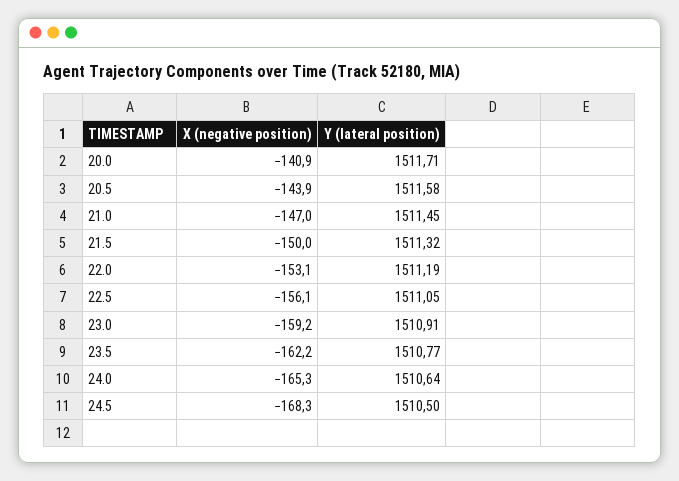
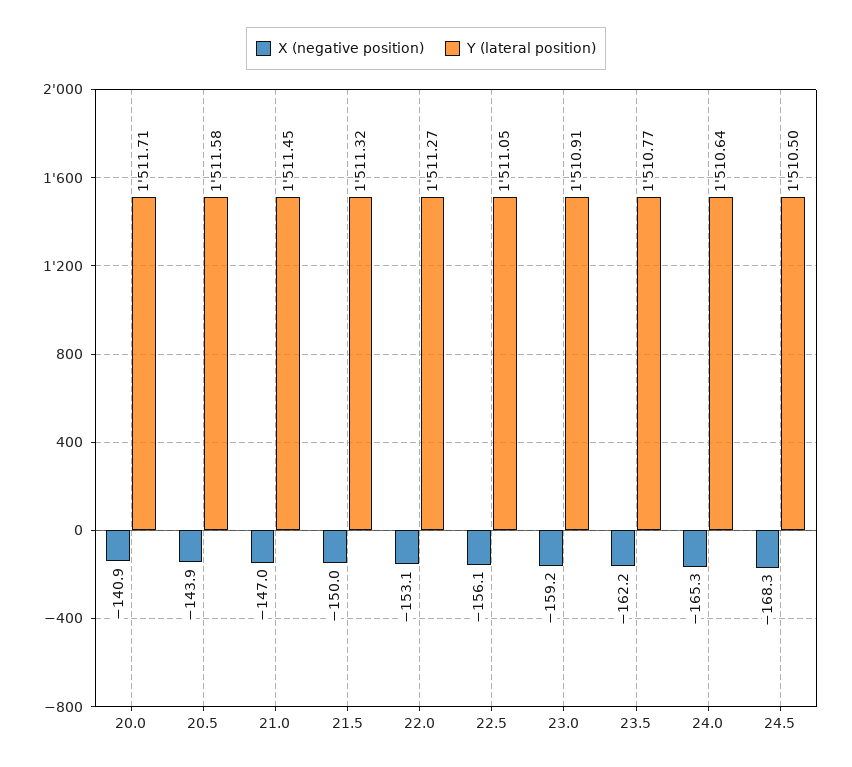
Y (lateral position), 22.0: 1511.19 -> 1511.27

